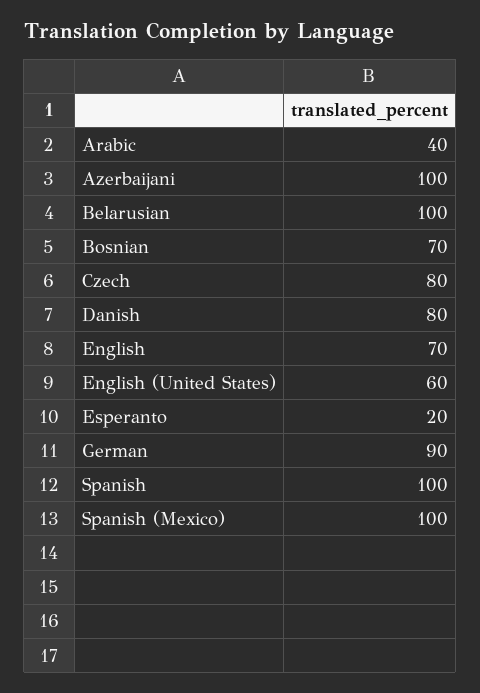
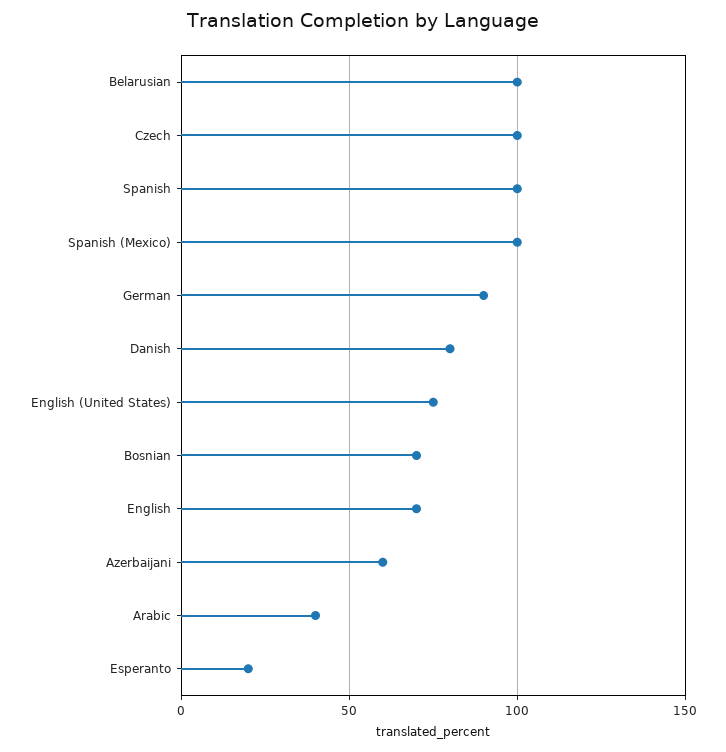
Azerbaijani: 100 -> 60
Czech: 80 -> 100
English (United States): 60 -> 75

